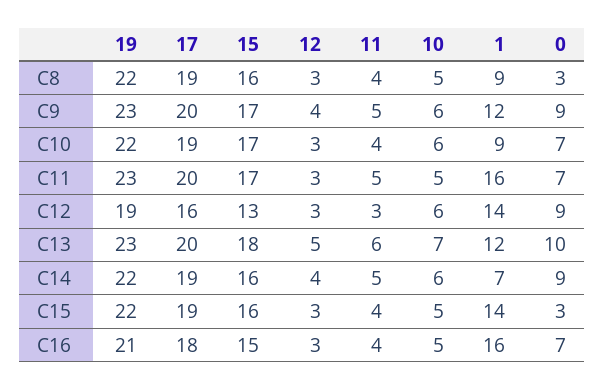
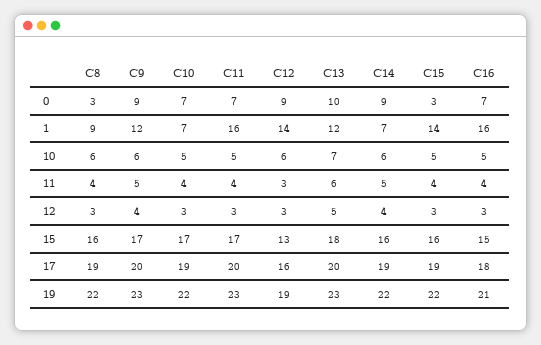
10, C8: 5 -> 6
10, C10: 6 -> 5
1, C10: 9 -> 7
11, C11: 5 -> 4

